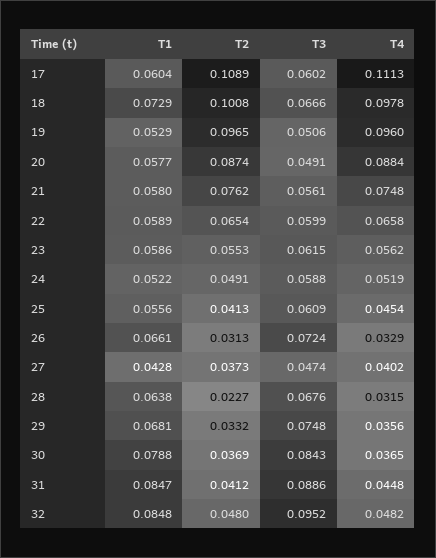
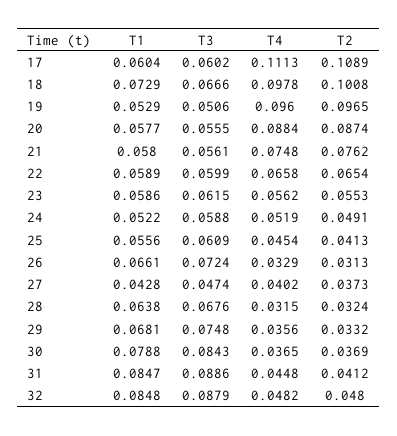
T3, 20: 0.0491 -> 0.0555
T2, 28: 0.0227 -> 0.0324
T3, 32: 0.0952 -> 0.0879

